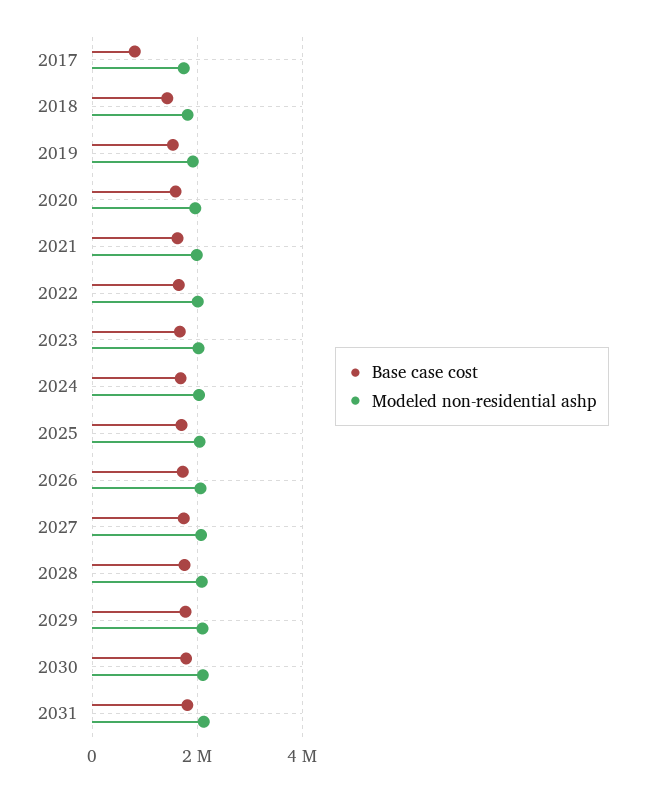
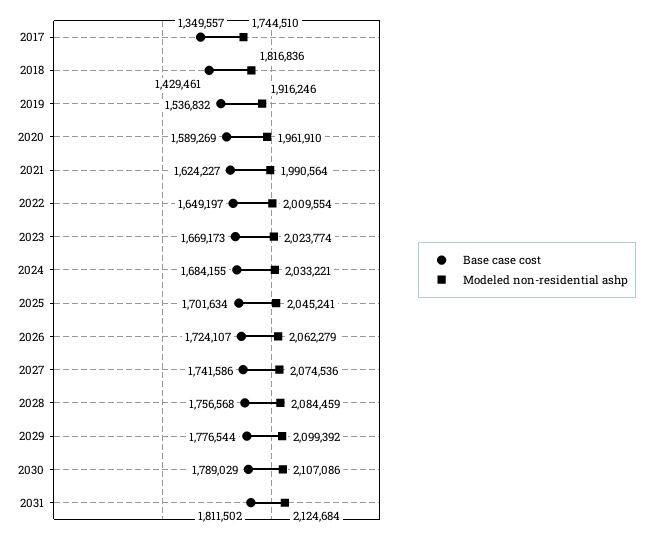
Base case cost, 2017: 800000 -> 1349557

